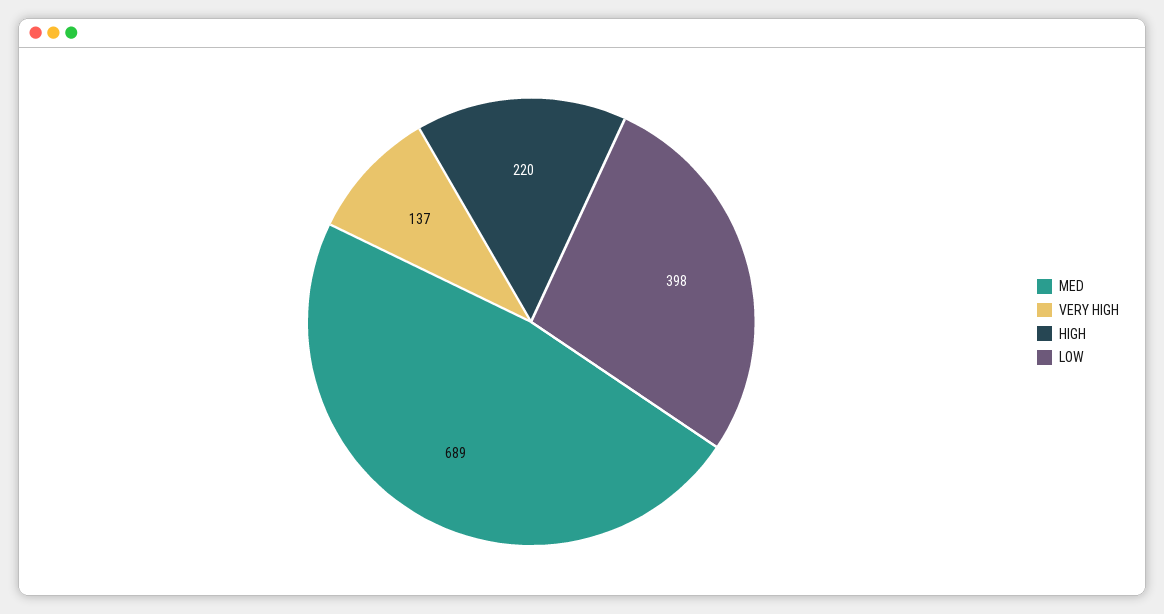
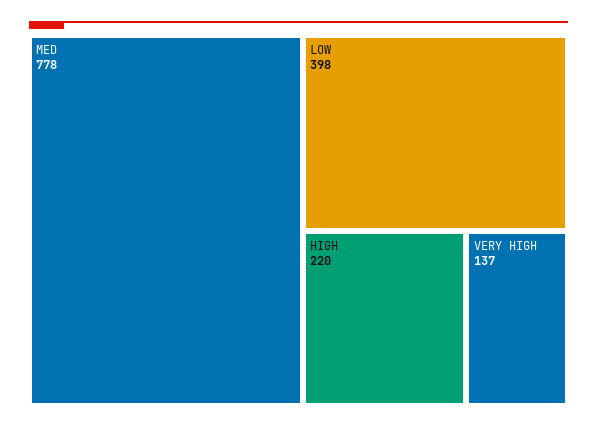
MED: 689 -> 778

